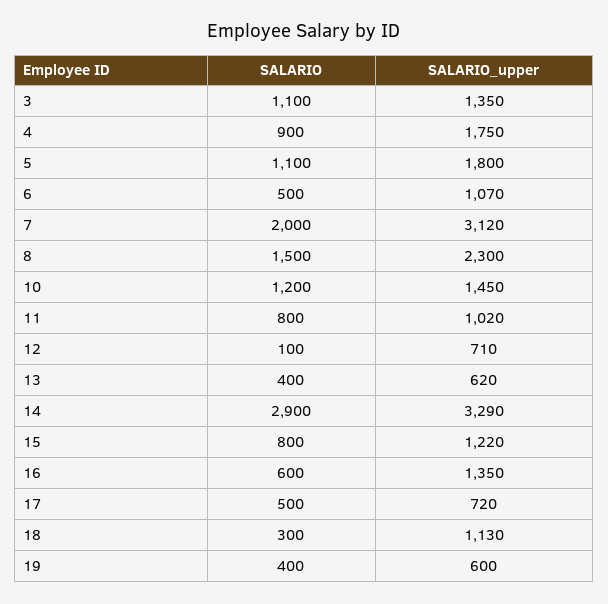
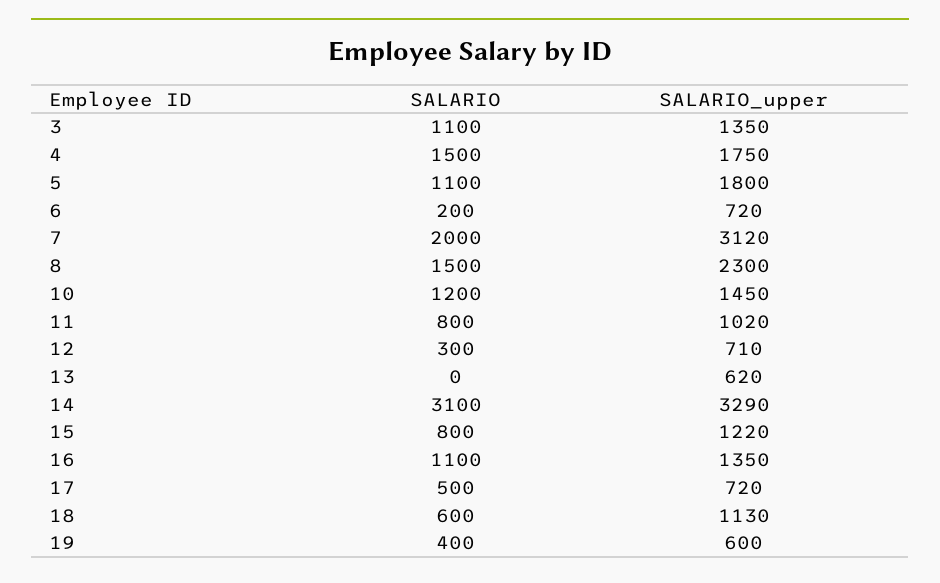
SALARIO, 4: 900 -> 1500
SALARIO, 6: 500 -> 200
SALARIO_upper, 6: 1070 -> 720
SALARIO, 12: 100 -> 300
SALARIO, 13: 400 -> 0
SALARIO, 14: 2900 -> 3100
SALARIO, 16: 600 -> 1100
SALARIO, 18: 300 -> 600

